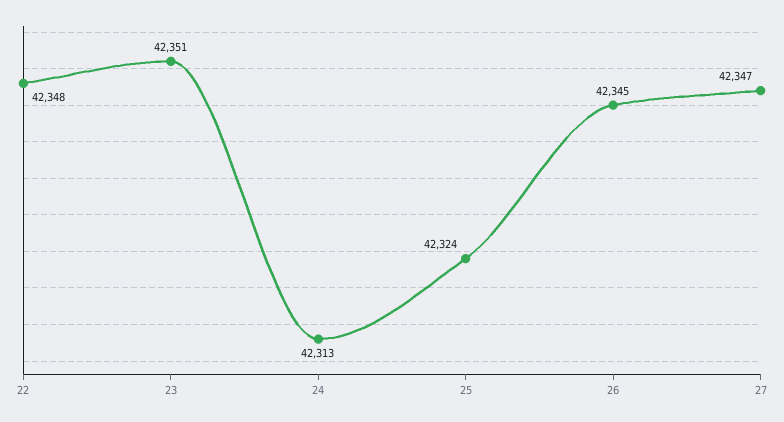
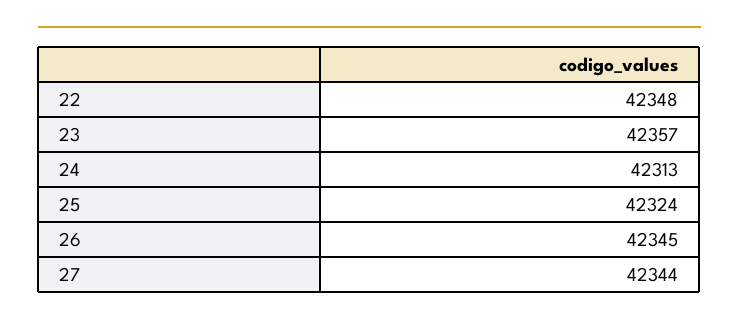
23: 42351 -> 42357
27: 42347 -> 42344

